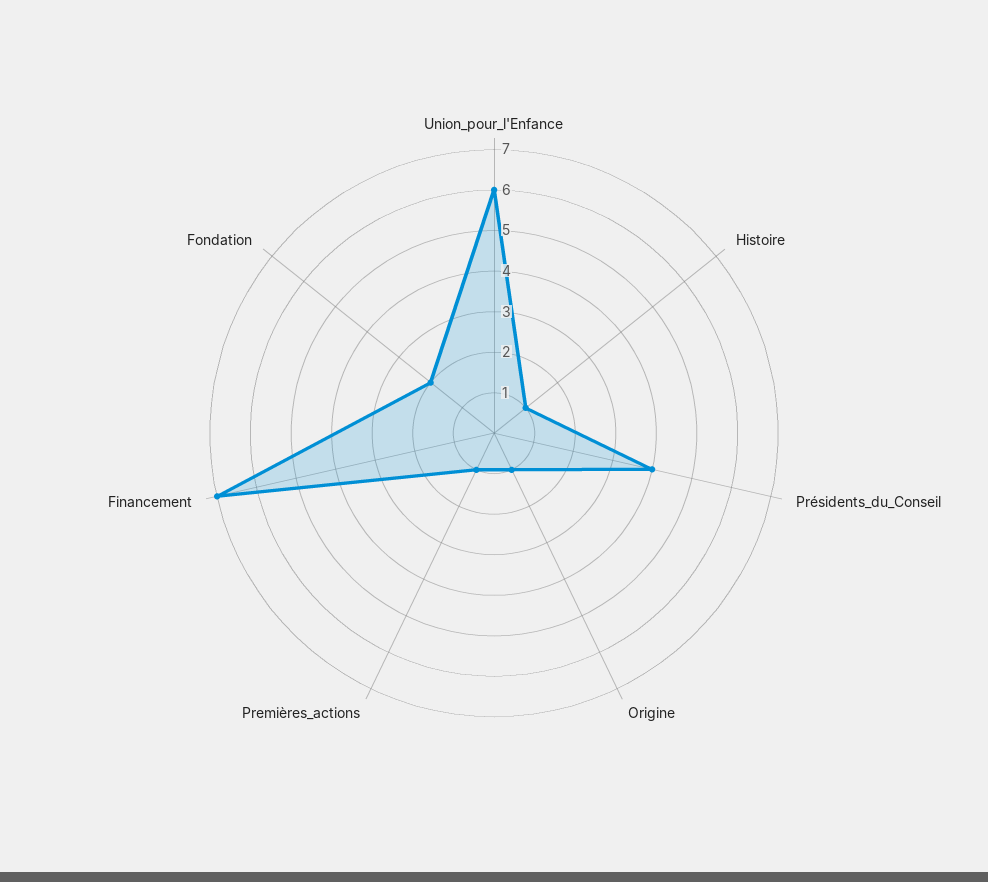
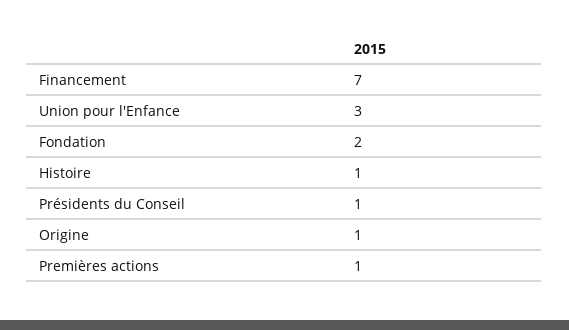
Union_pour_l'Enfance: 6 -> 3
Présidents_du_Conseil: 4 -> 1

